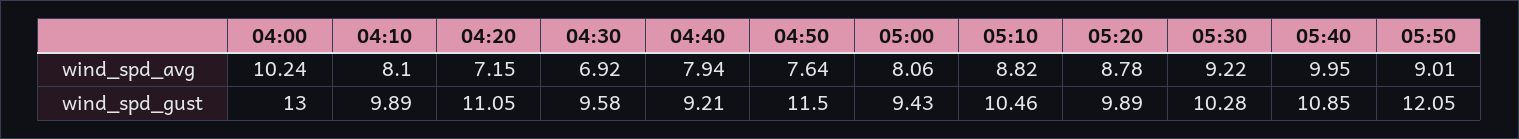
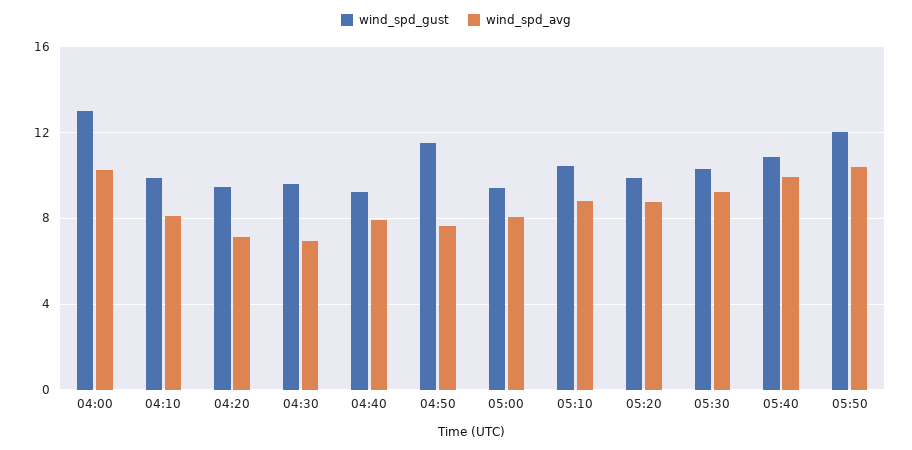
wind_spd_avg, 05:50: 9.01 -> 10.5
wind_spd_gust, 04:20: 11.05 -> 9.5

